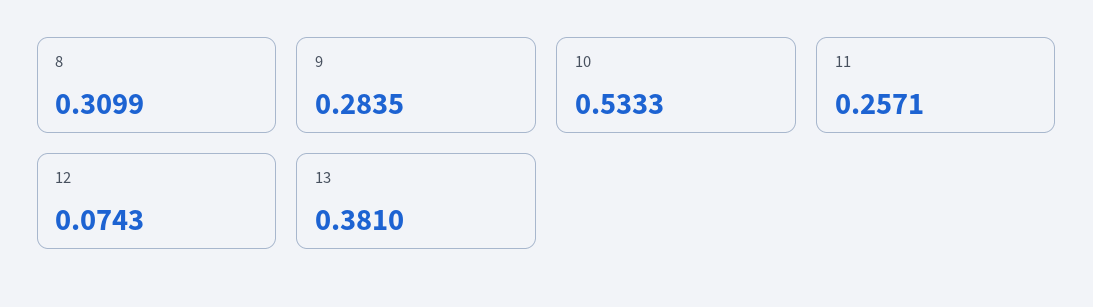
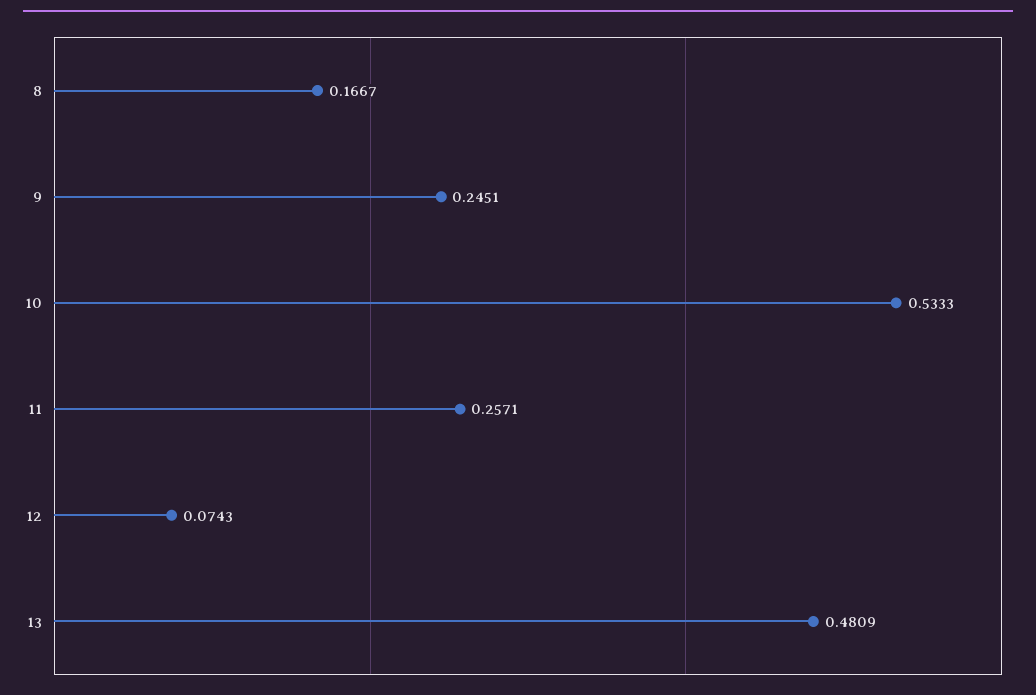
8: 0.3099 -> 0.1667
9: 0.2835 -> 0.2451
13: 0.381 -> 0.4809

